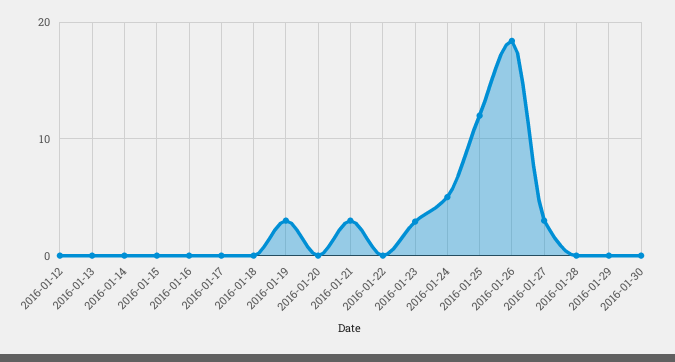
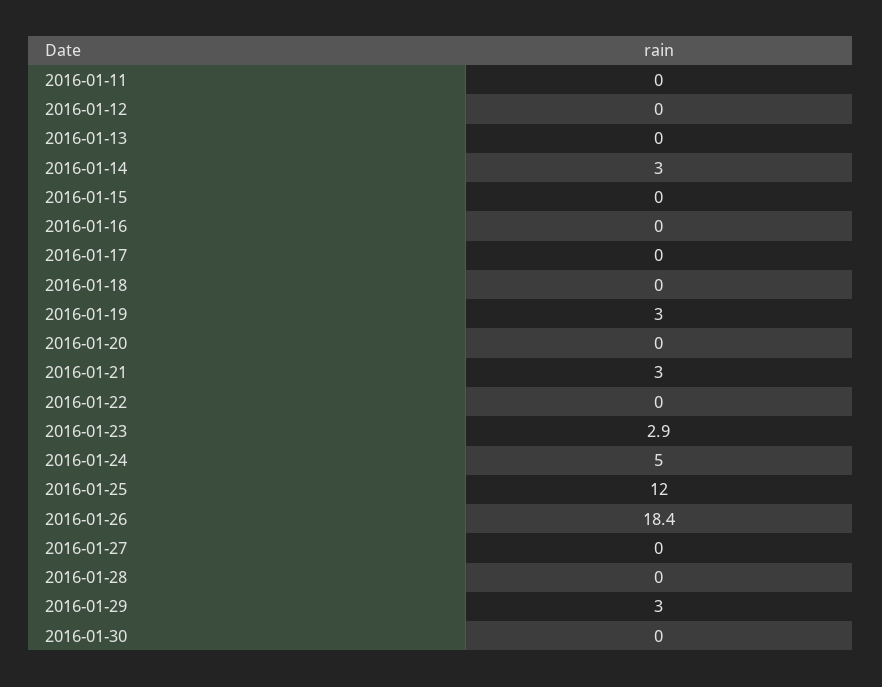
2016-01-14: 0 -> 3
2016-01-27: 3 -> 0
2016-01-29: 0 -> 3
2016-01-11: none -> 0

